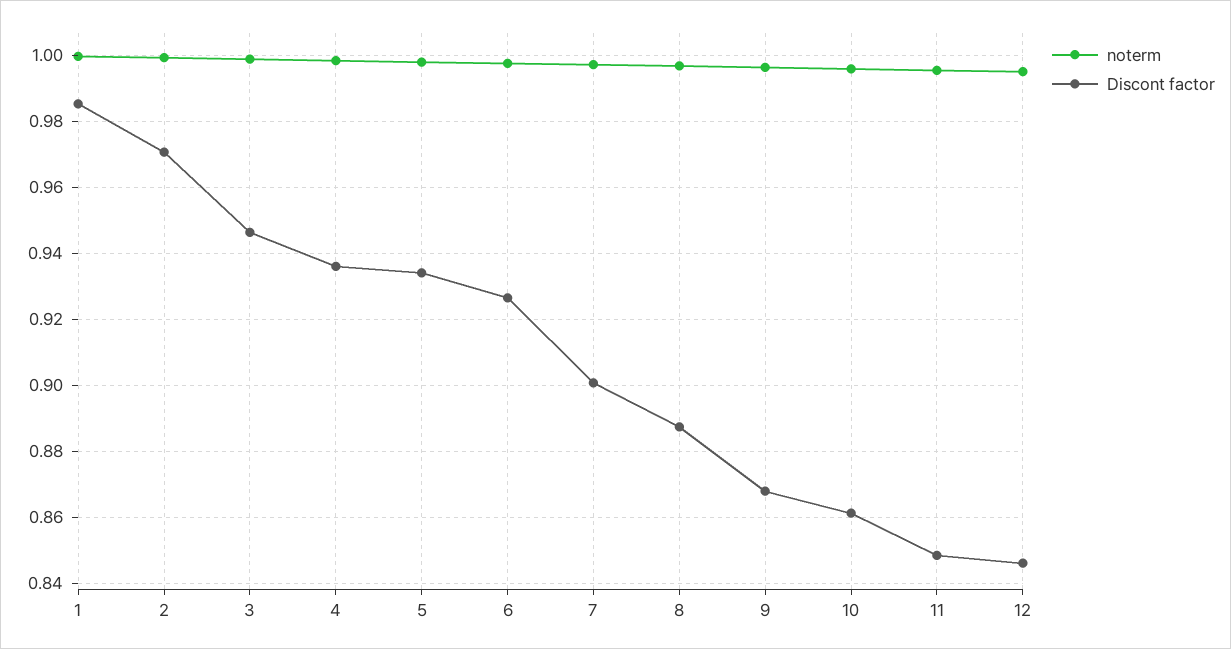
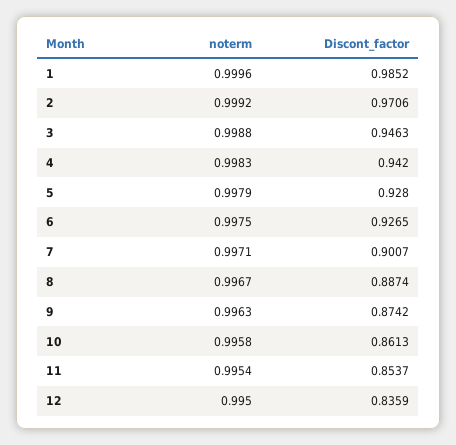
Discont factor, 4: 0.936 -> 0.942
Discont factor, 5: 0.934 -> 0.928
Discont factor, 9: 0.868 -> 0.8742
Discont factor, 11: 0.848 -> 0.8537
Discont factor, 12: 0.846 -> 0.8359

